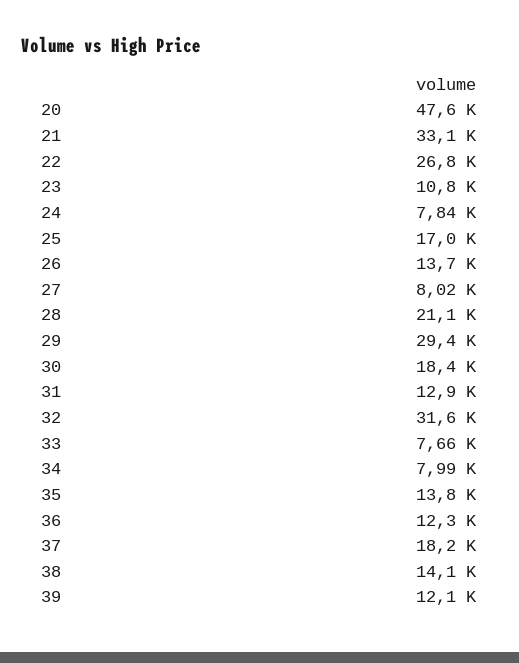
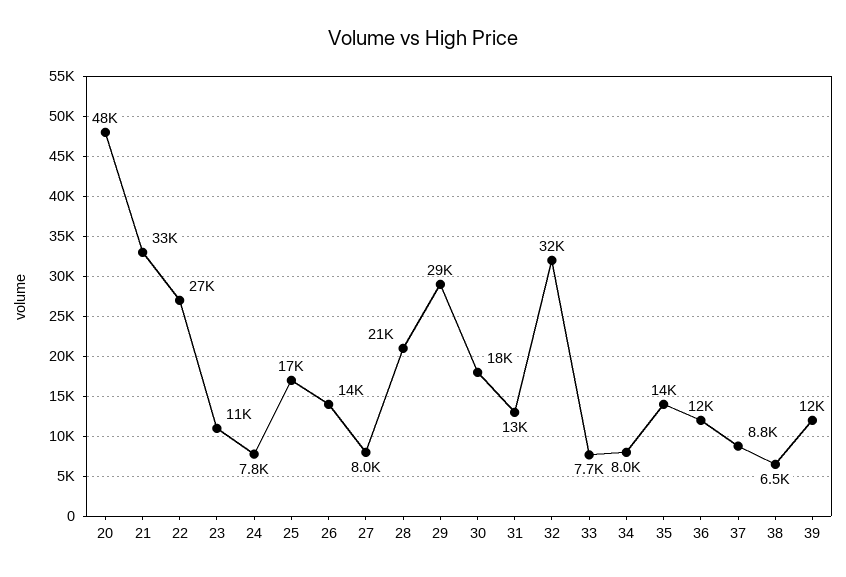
37: 18200 -> 8800
38: 14100 -> 6500

